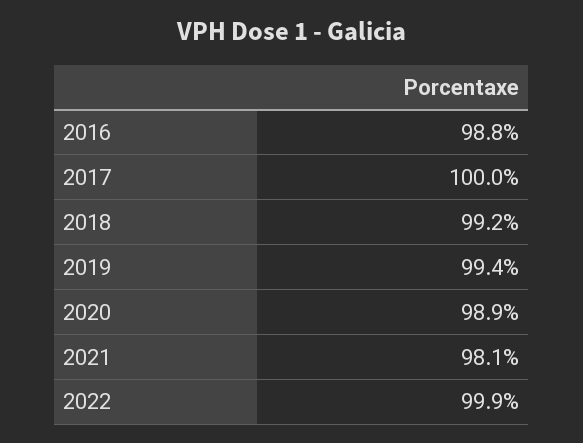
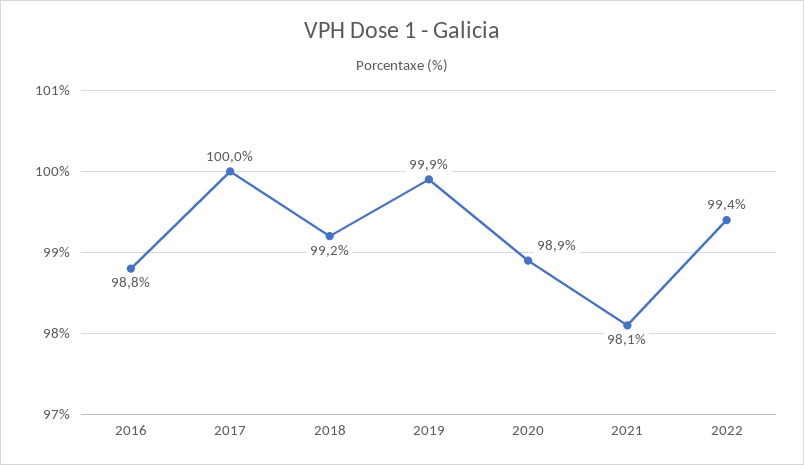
2019: 99.4 -> 99.9
2022: 99.9 -> 99.4

